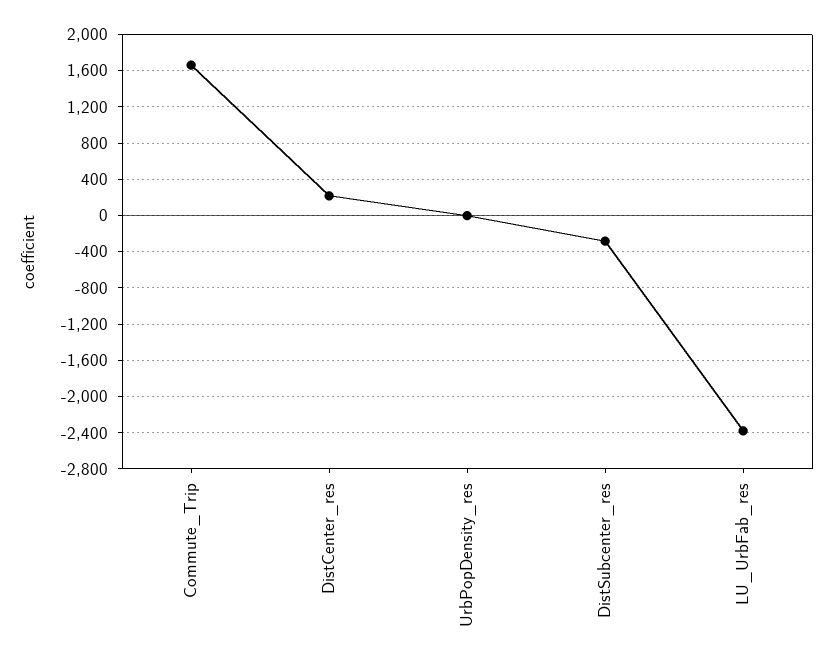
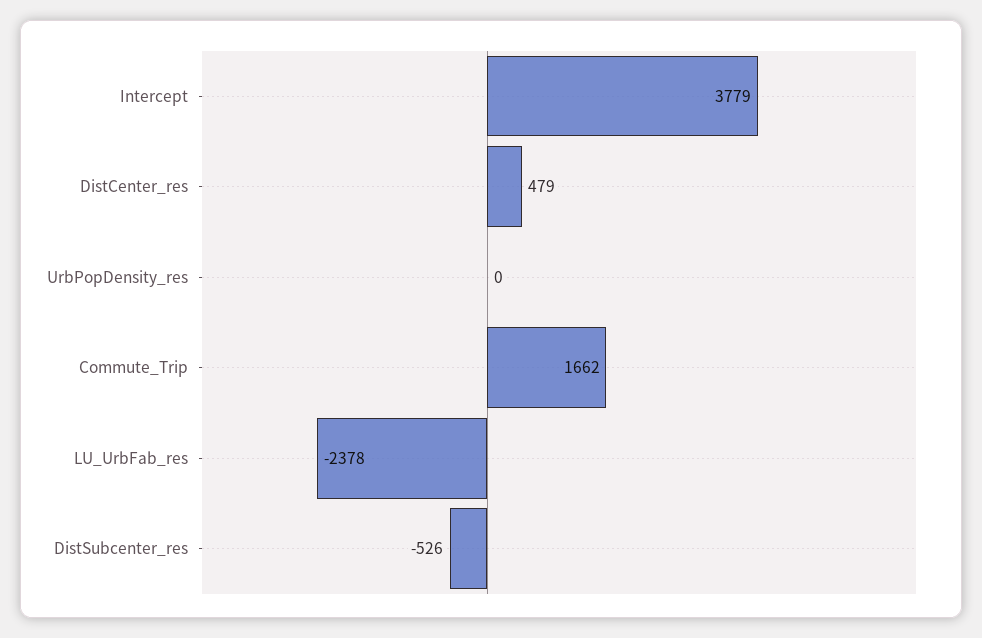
DistCenter_res: 200 -> 479
DistSubcenter_res: -300 -> -526
Intercept: none -> 3779

